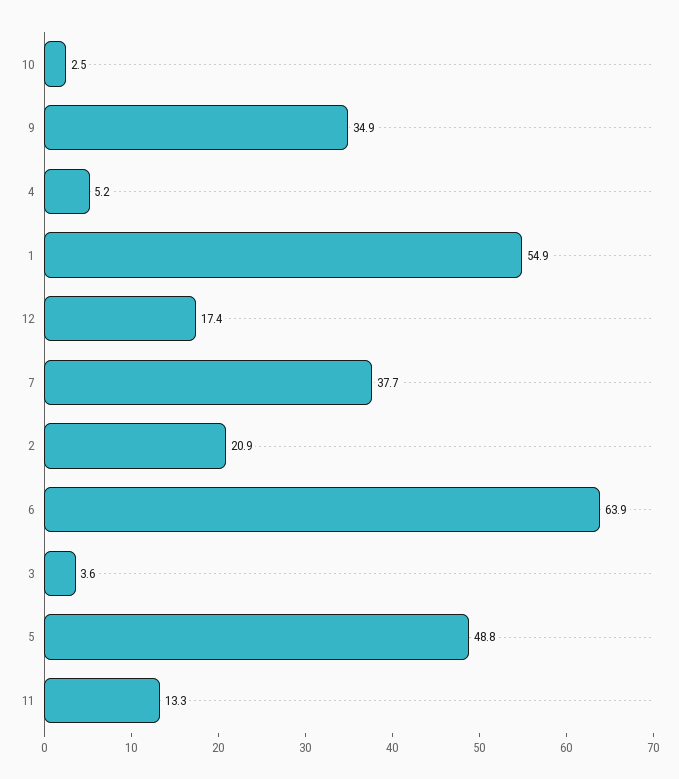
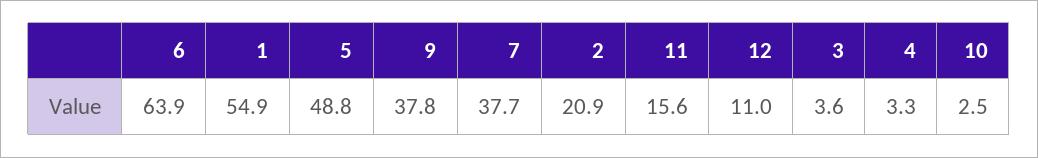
9: 34.9 -> 37.8
4: 5.2 -> 3.3
12: 17.4 -> 11
11: 13.3 -> 15.6

